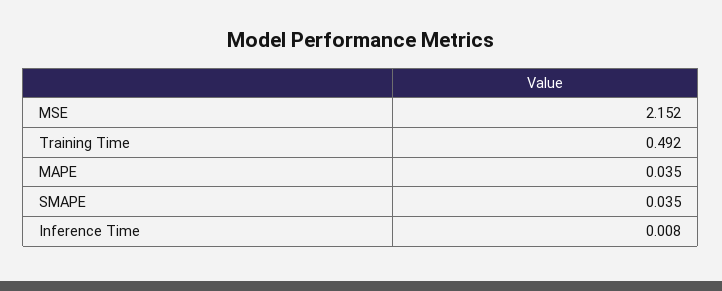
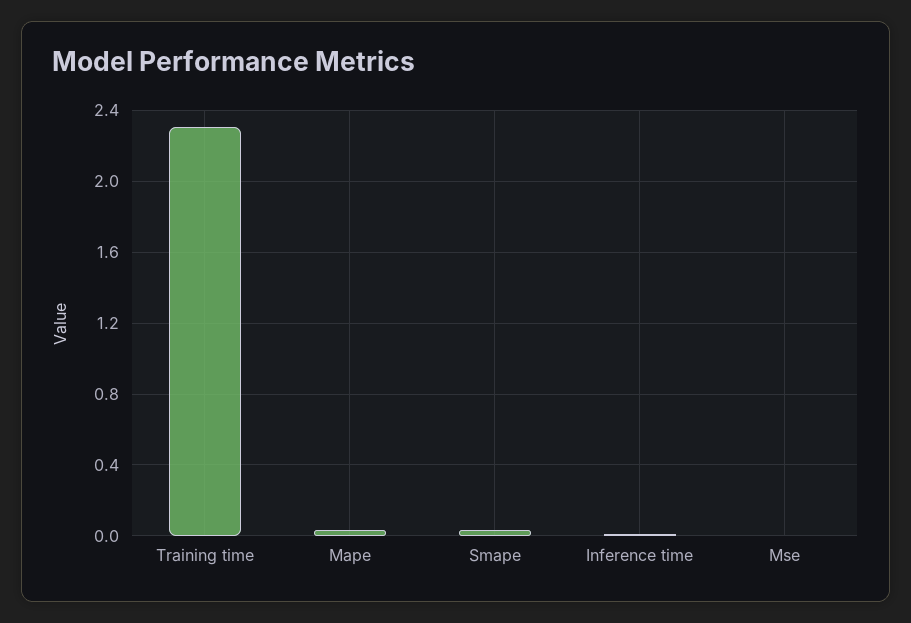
MSE: 2.152 -> 0
Training Time: 0.492 -> 2.3

